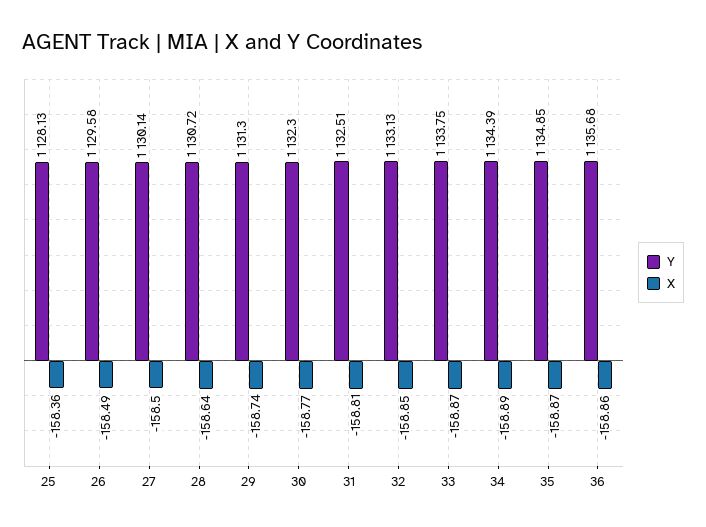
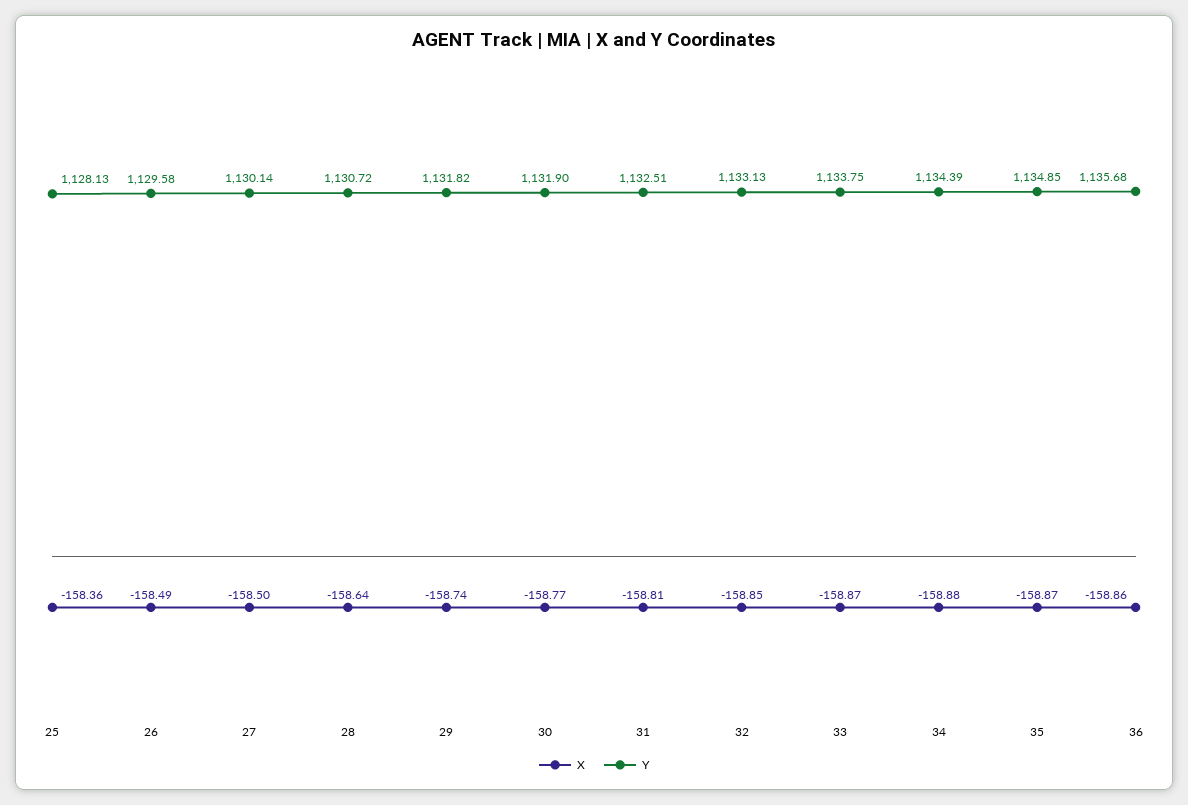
Y, 29: 1131.3 -> 1131.82
Y, 30: 1132.3 -> 1131.9
X, 34: -158.89 -> -158.88

